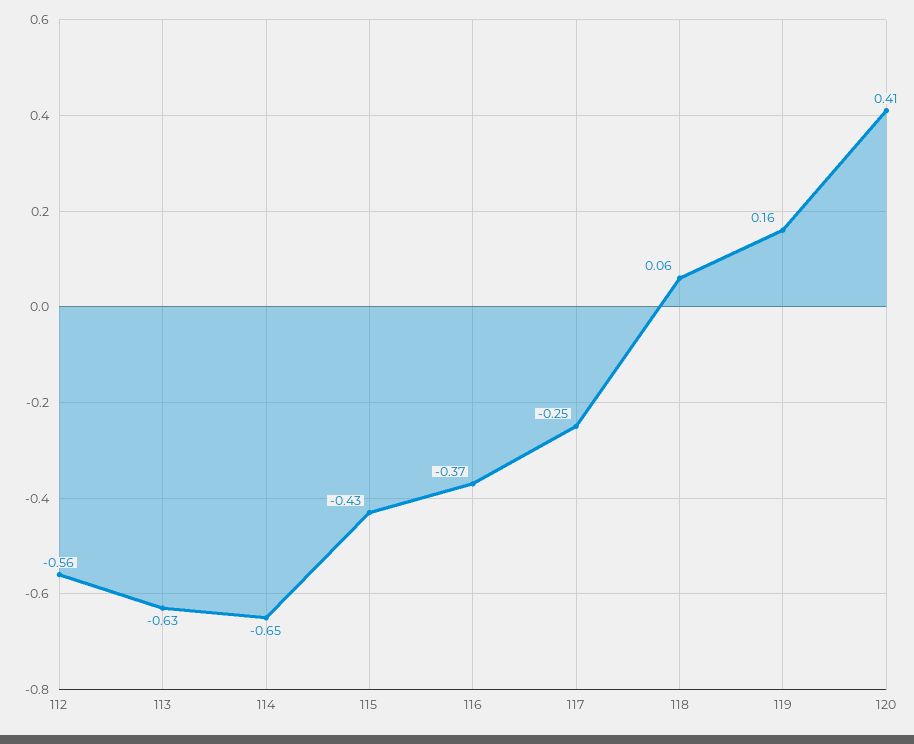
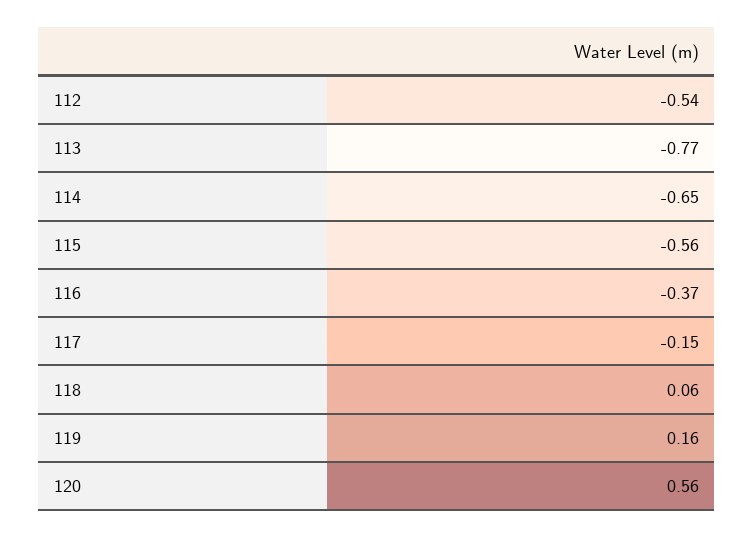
112: -0.56 -> -0.54
113: -0.63 -> -0.77
115: -0.43 -> -0.56
117: -0.25 -> -0.15
120: 0.41 -> 0.56

